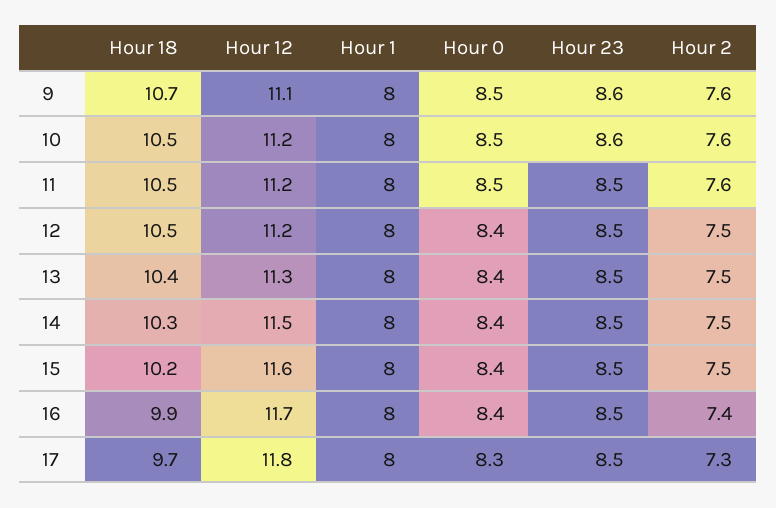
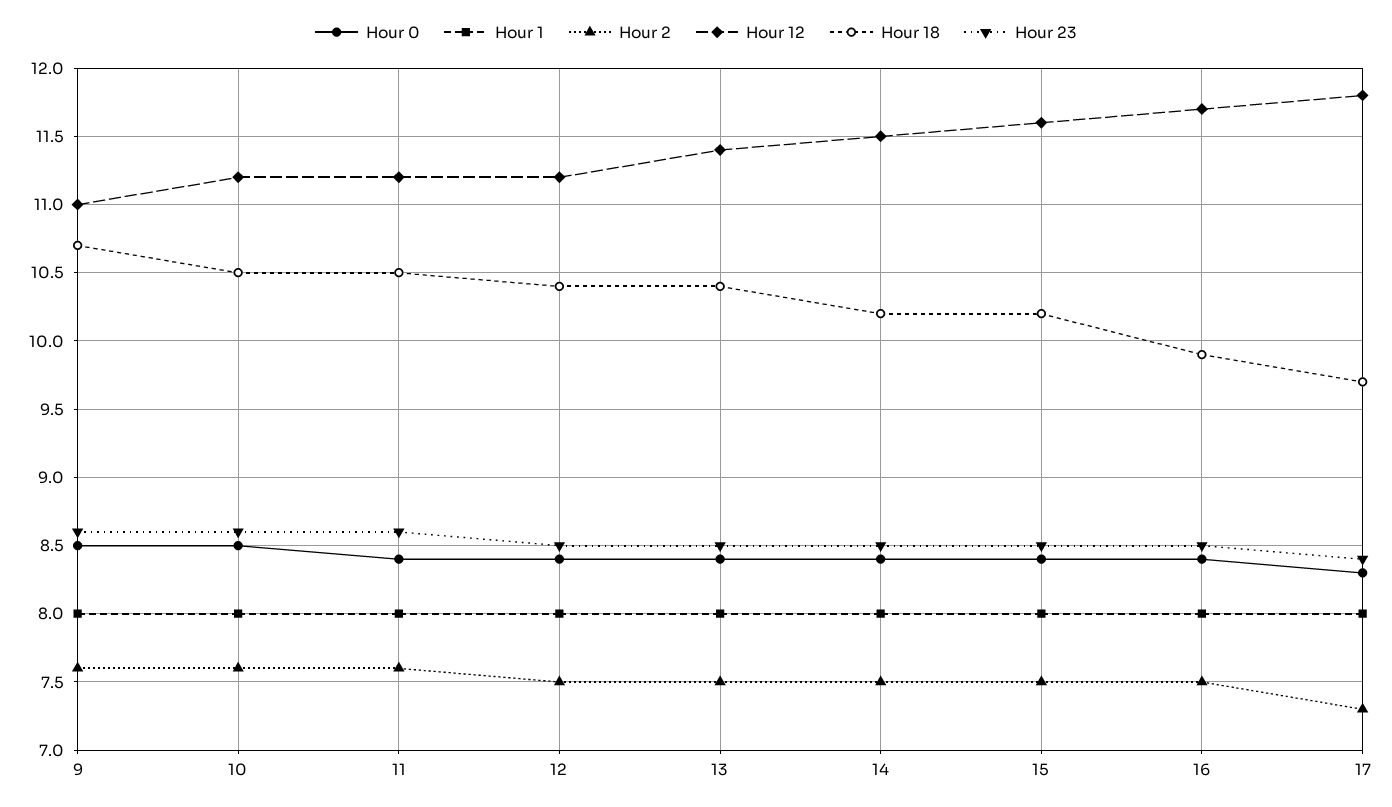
Hour 12, 9: 11.1 -> 11
Hour 0, 11: 8.5 -> 8.4
Hour 23, 11: 8.5 -> 8.6
Hour 18, 12: 10.5 -> 10.4
Hour 12, 13: 11.3 -> 11.4
Hour 18, 14: 10.3 -> 10.2
Hour 2, 16: 7.4 -> 7.5
Hour 23, 17: 8.5 -> 8.4

